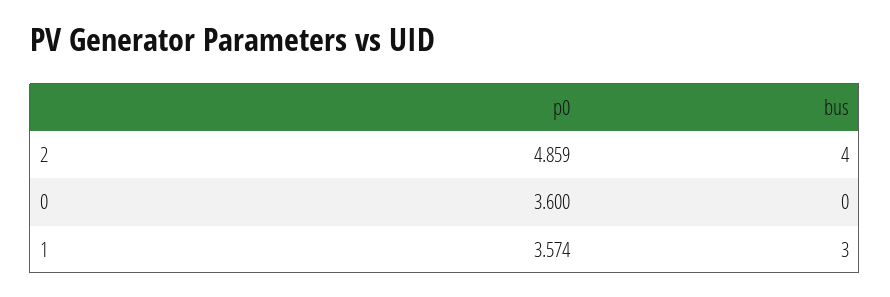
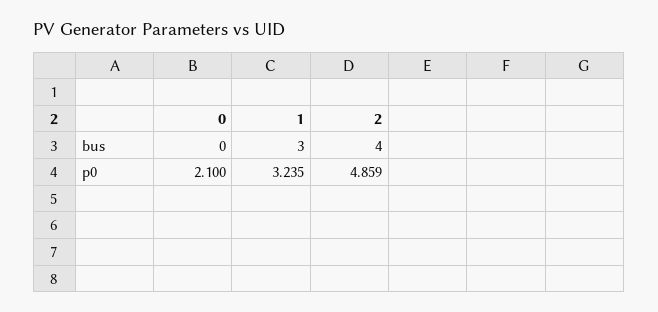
p0, 0: 3.6 -> 2.1
p0, 1: 3.574 -> 3.235

